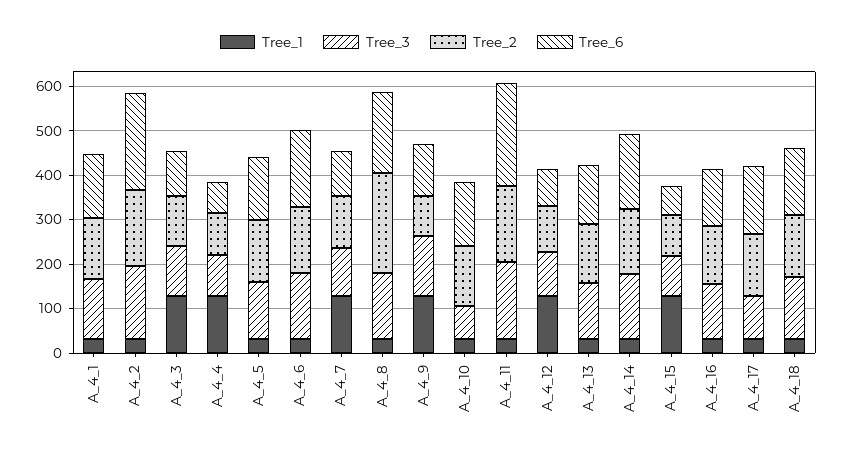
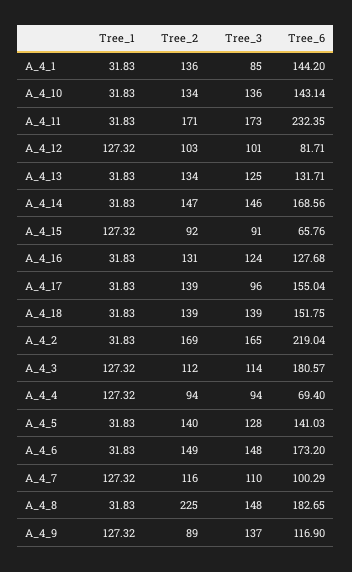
Tree_3, A_4_1: 140 -> 85
Tree_6, A_4_3: 100 -> 180.57
Tree_3, A_4_10: 80 -> 136

